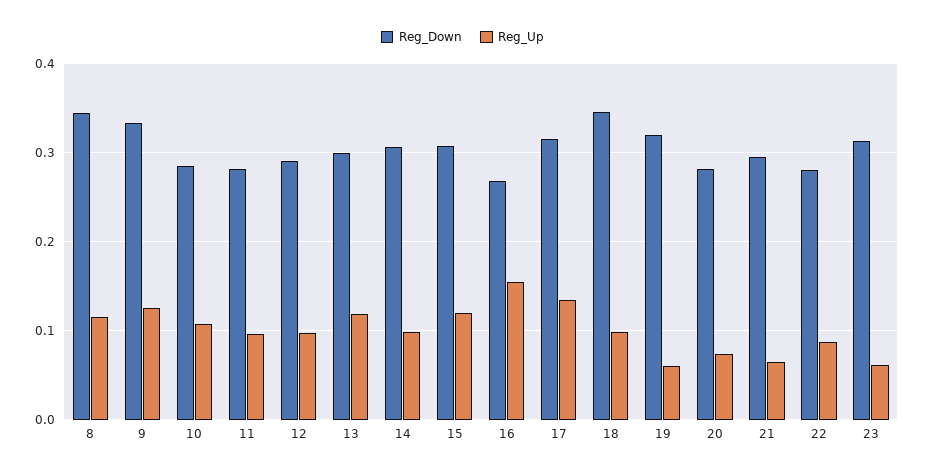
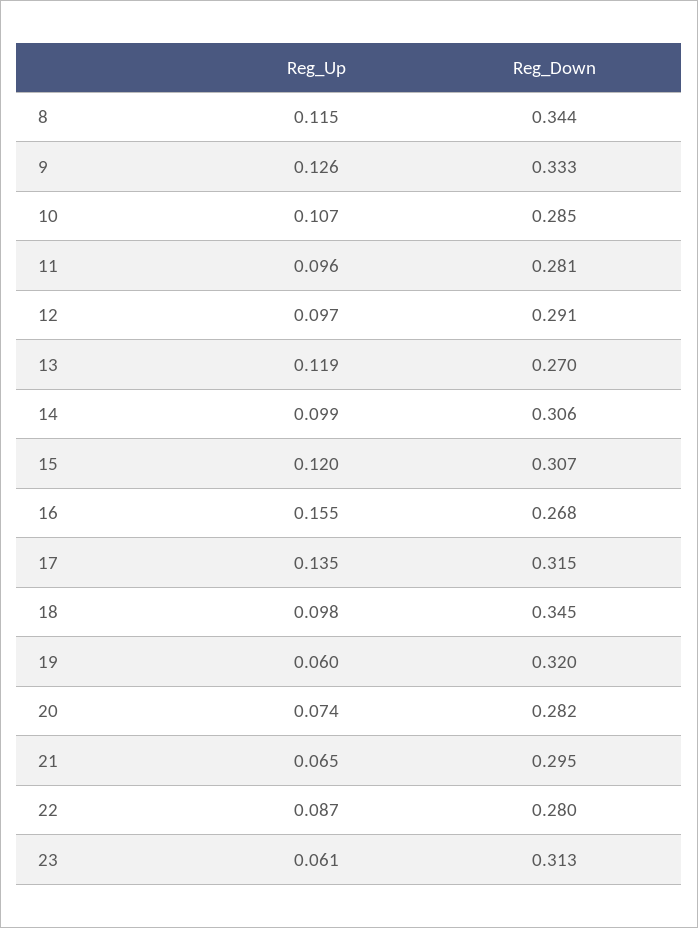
Reg_Down, 13: 0.3 -> 0.27

